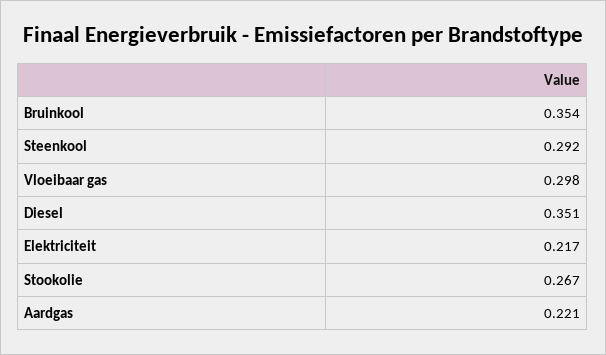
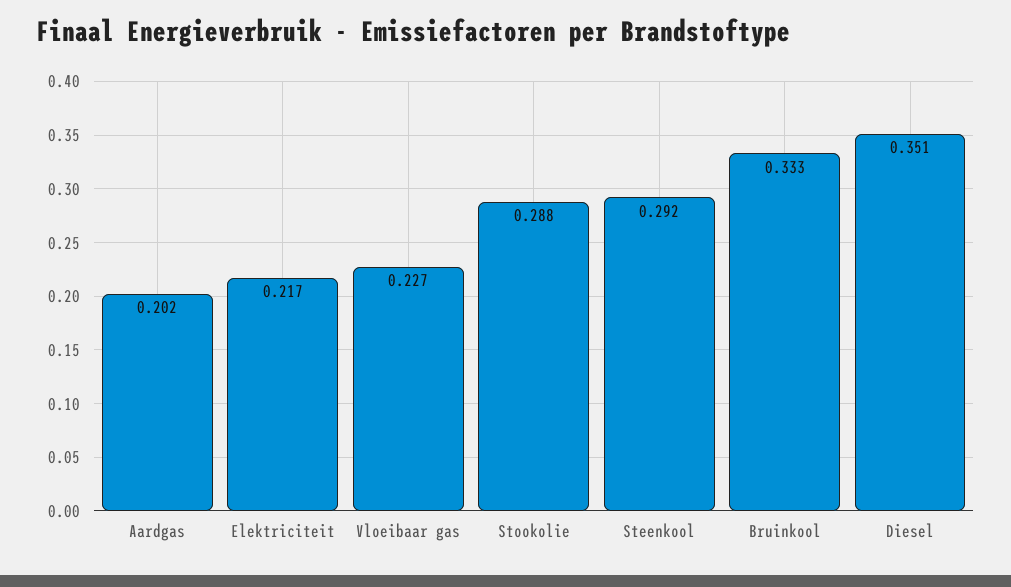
Bruinkool: 0.354 -> 0.333
Vloeibaar gas: 0.298 -> 0.227
Stookolie: 0.267 -> 0.288
Aardgas: 0.221 -> 0.202

